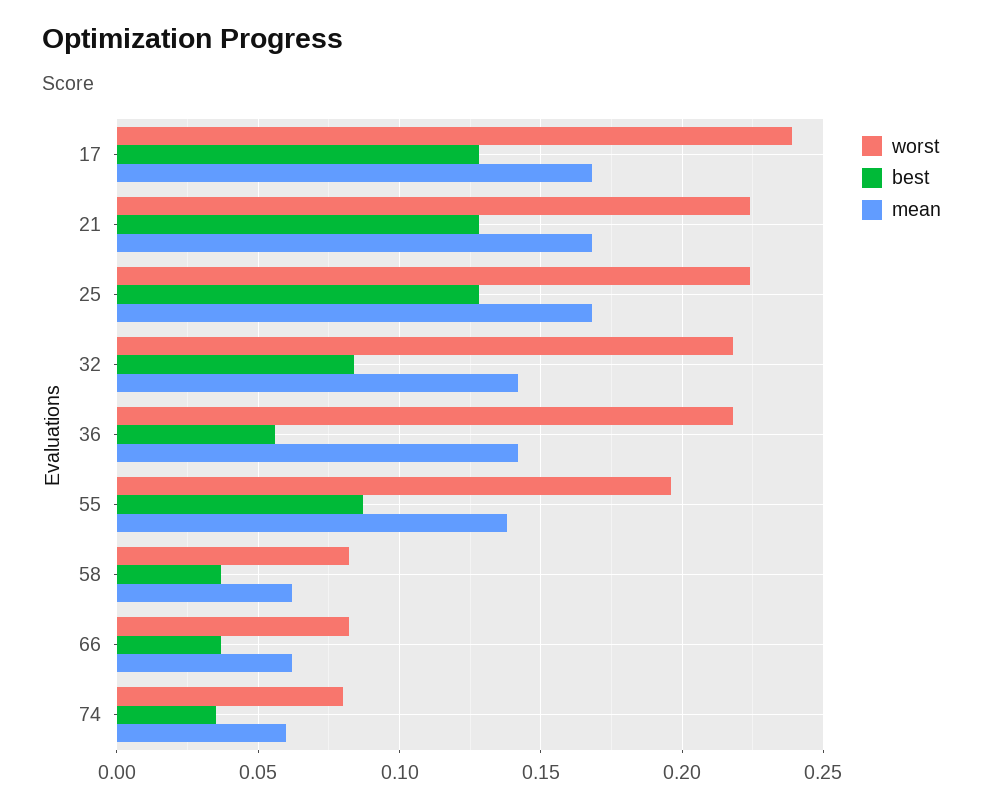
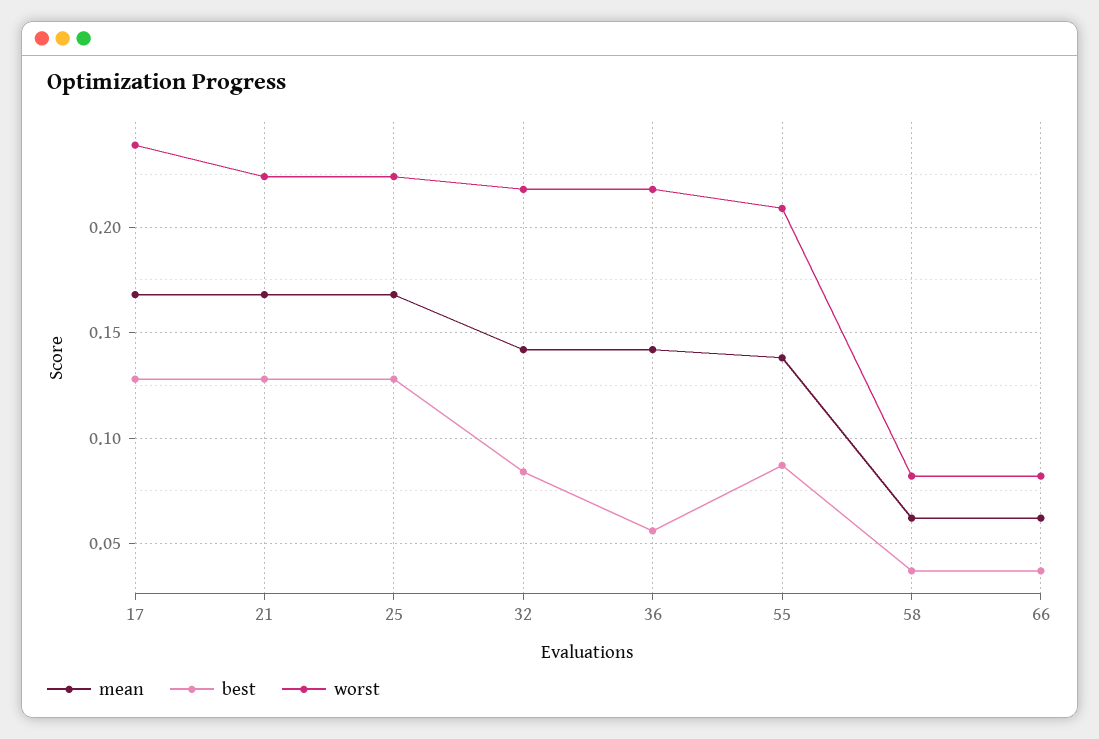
worst, 55: 0.195 -> 0.21
worst, 74: 0.08 -> none
best, 74: 0.035 -> none
mean, 74: 0.06 -> none

